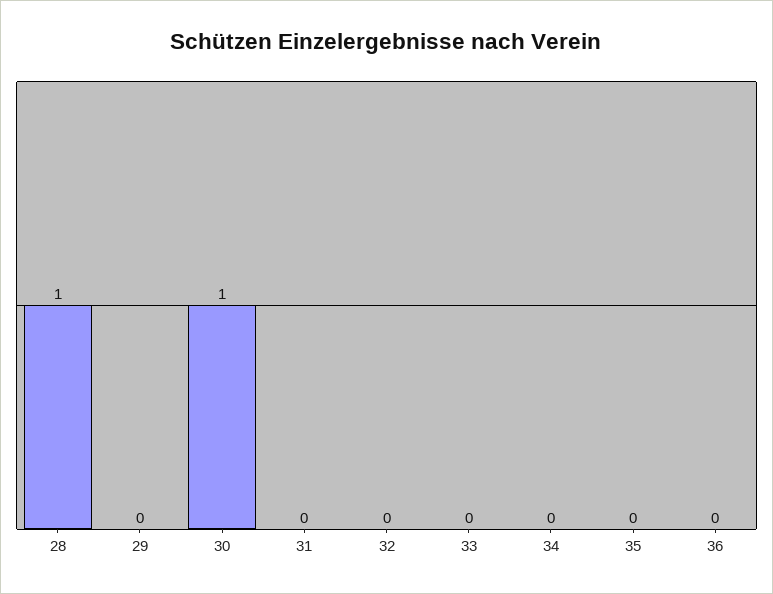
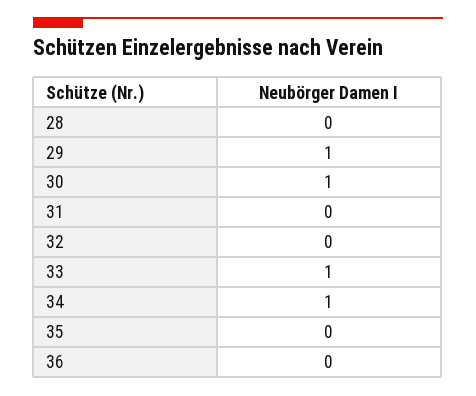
28: 1 -> 0
29: 0 -> 1
33: 0 -> 1
34: 0 -> 1

